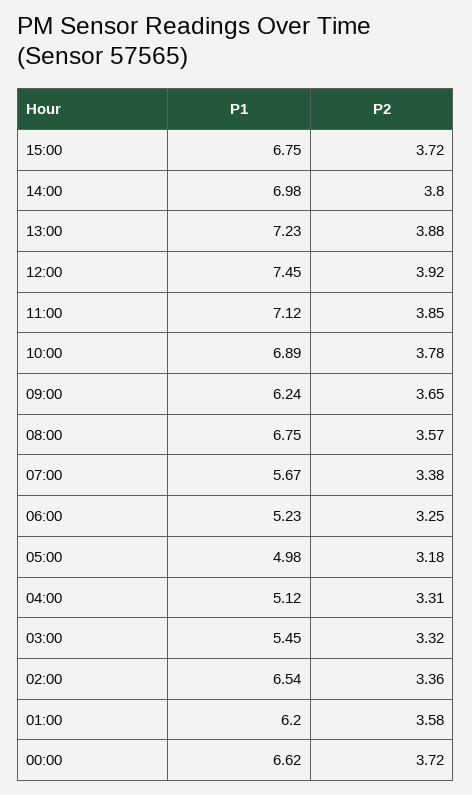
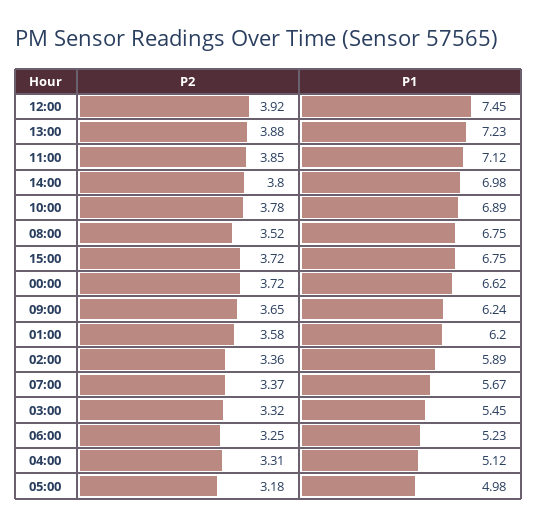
P2, 08:00: 3.57 -> 3.52
P2, 07:00: 3.38 -> 3.37
P1, 02:00: 6.54 -> 5.89

